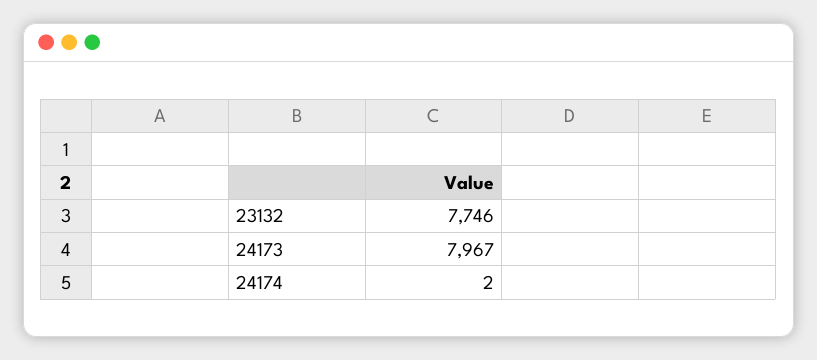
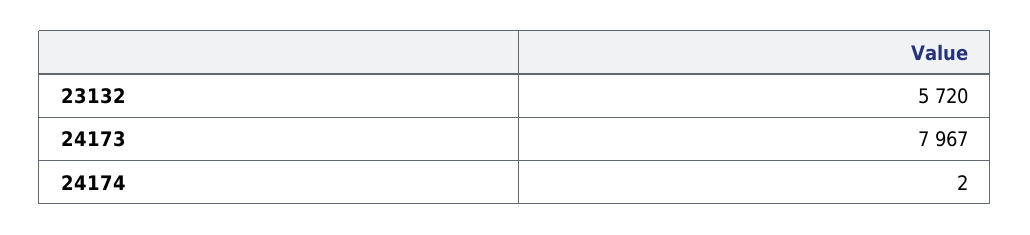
23132: 7746 -> 5720

